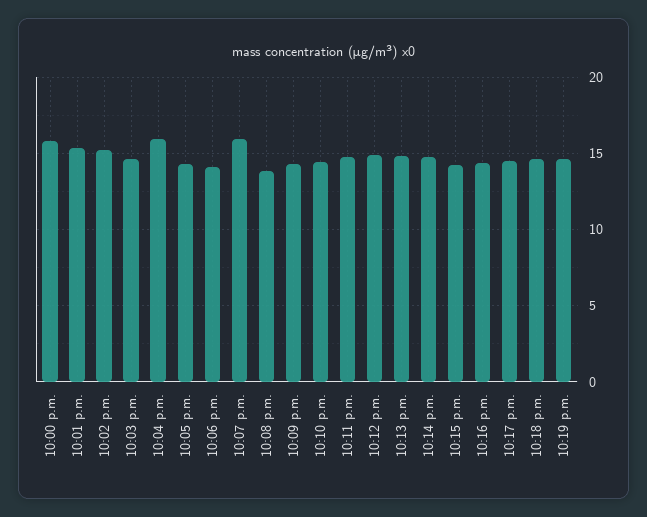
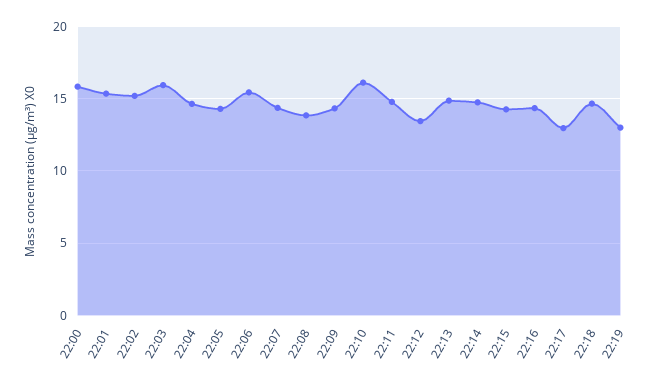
10:03 p.m.: 14.5 -> 16
10:04 p.m.: 16 -> 14.5
10:06 p.m.: 14 -> 15.5
10:07 p.m.: 16 -> 14.5
10:10 p.m.: 14.5 -> 16
10:12 p.m.: 15 -> 13.5
10:17 p.m.: 14.5 -> 13
10:19 p.m.: 14.5 -> 13

